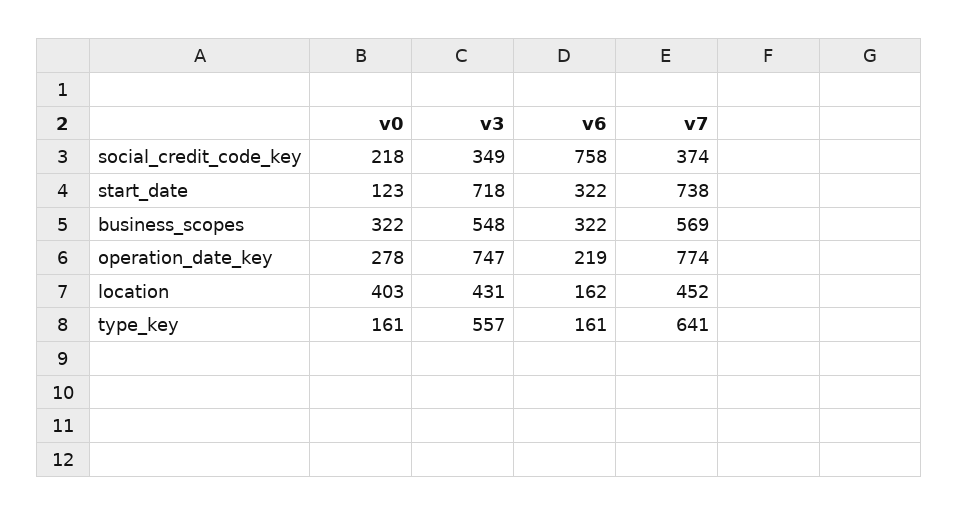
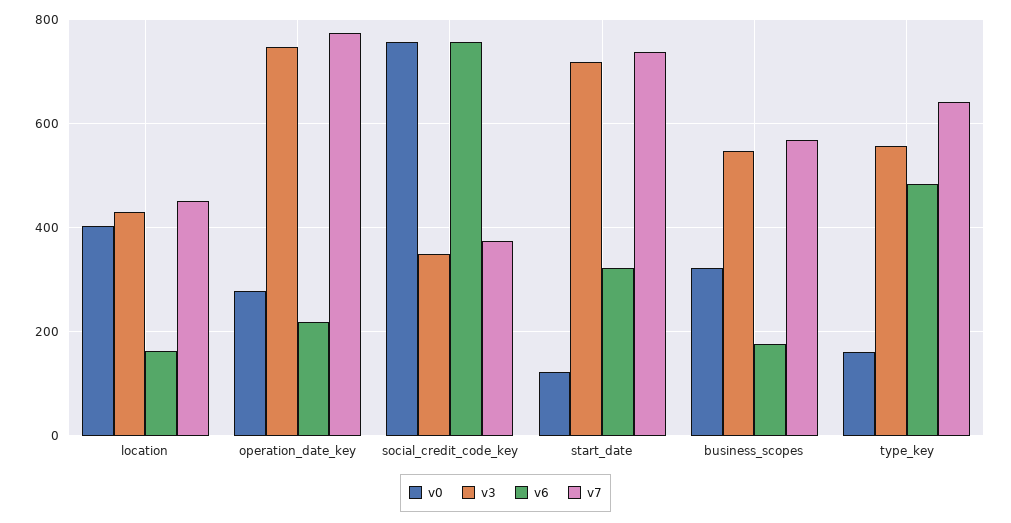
v0, social_credit_code_key: 218 -> 760
v6, business_scopes: 322 -> 180
v6, type_key: 161 -> 480

